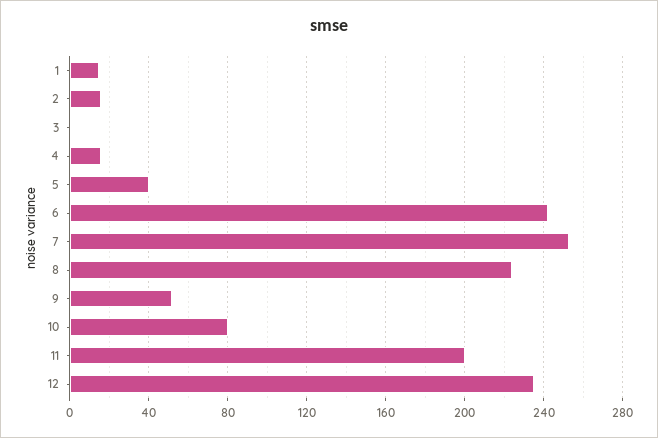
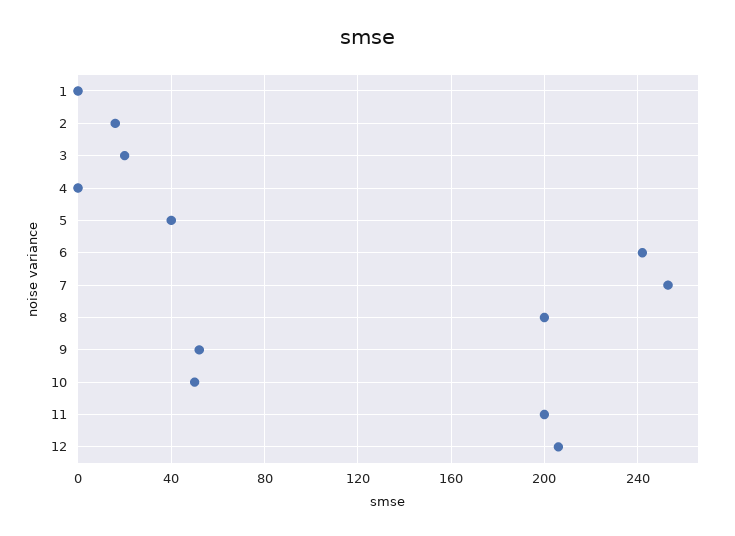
1: 15 -> 0
3: 0 -> 20
4: 15 -> 0
8: 225 -> 200
10: 80 -> 50
12: 235 -> 205

